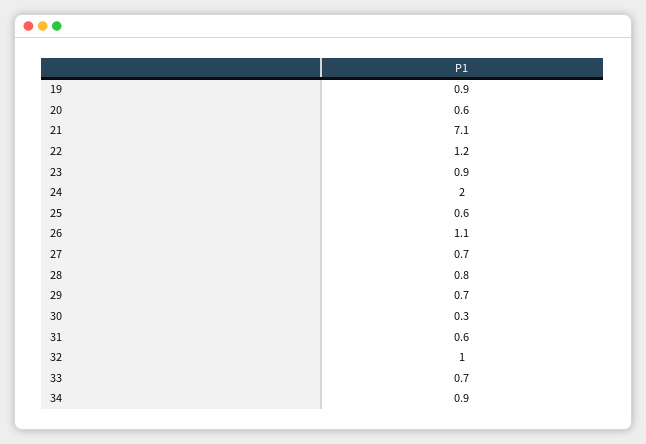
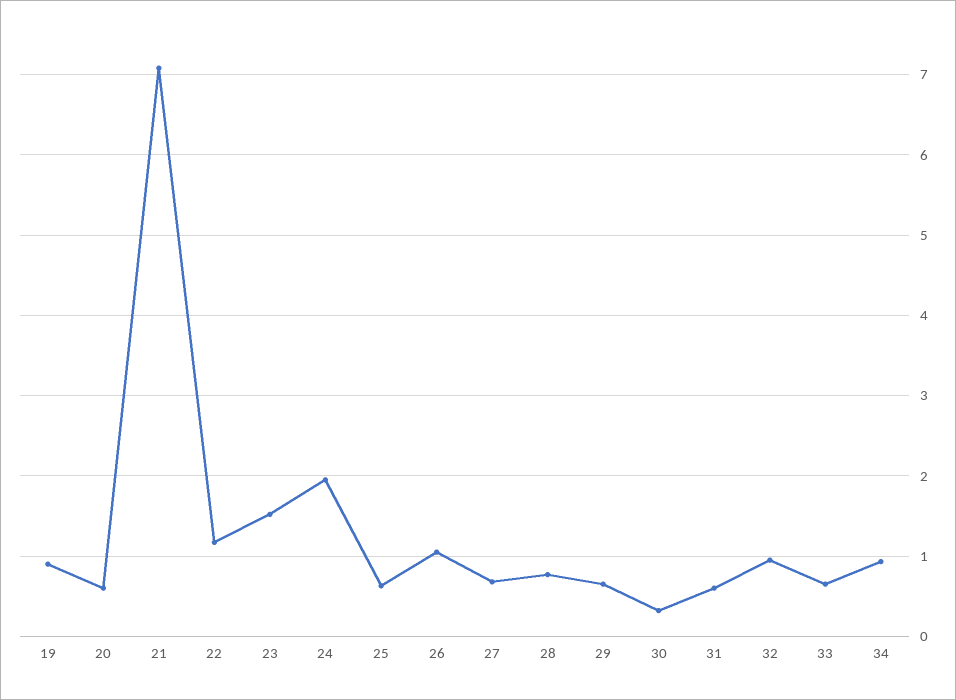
23: 0.9 -> 1.5

